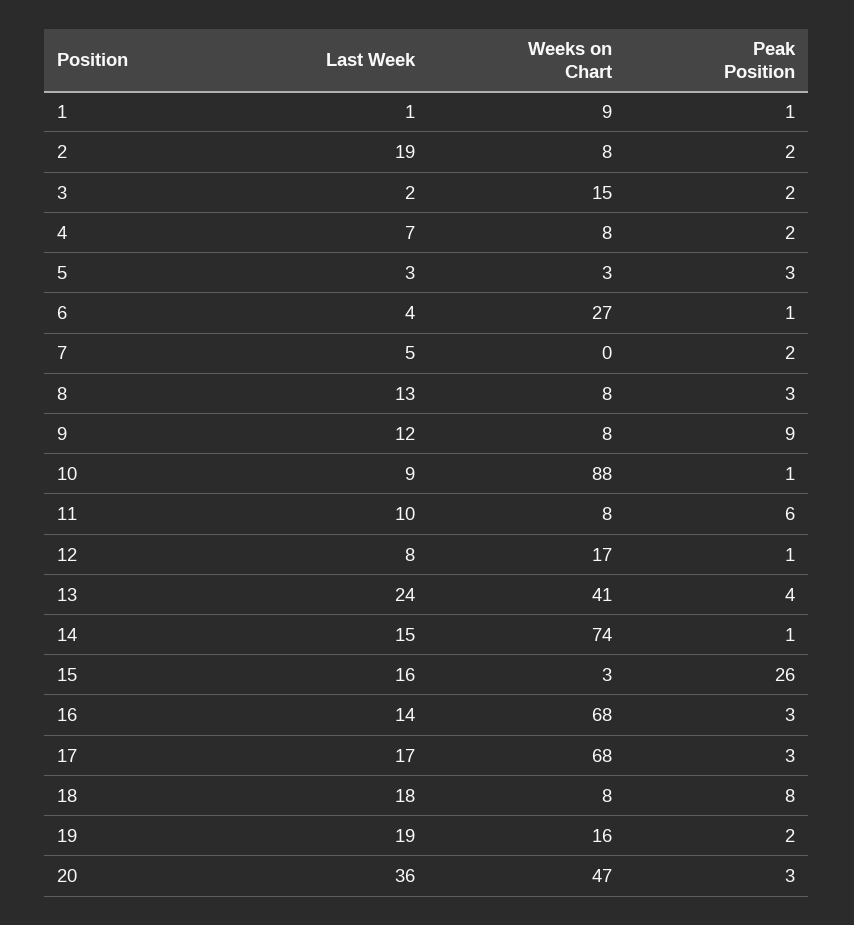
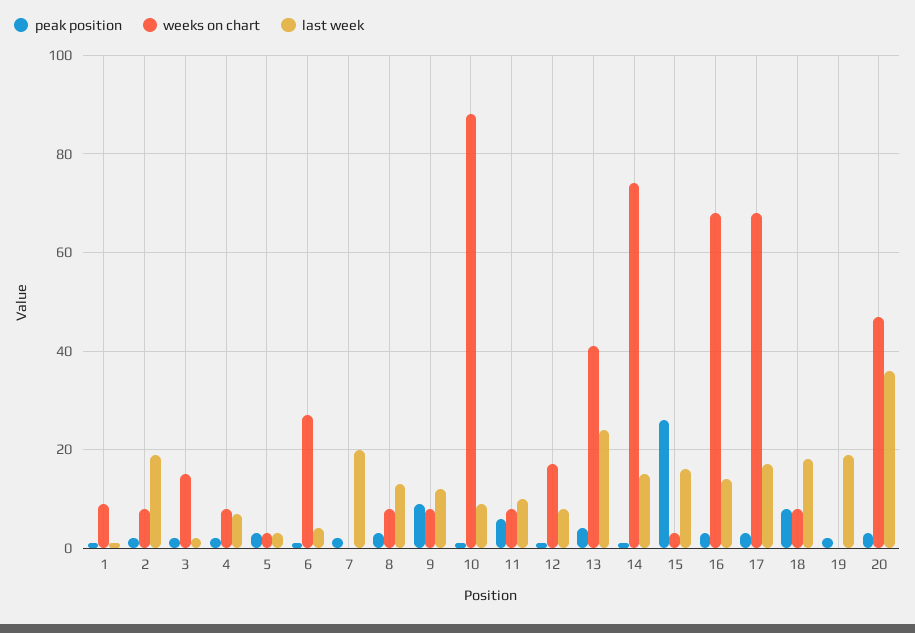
Last Week, 7: 5 -> 20
Weeks on Chart, 19: 16 -> 0

